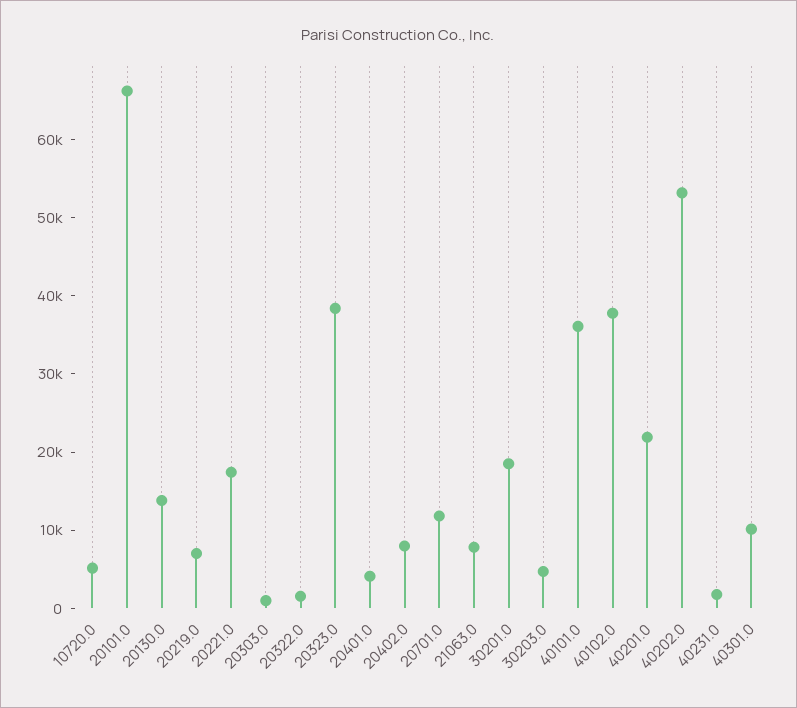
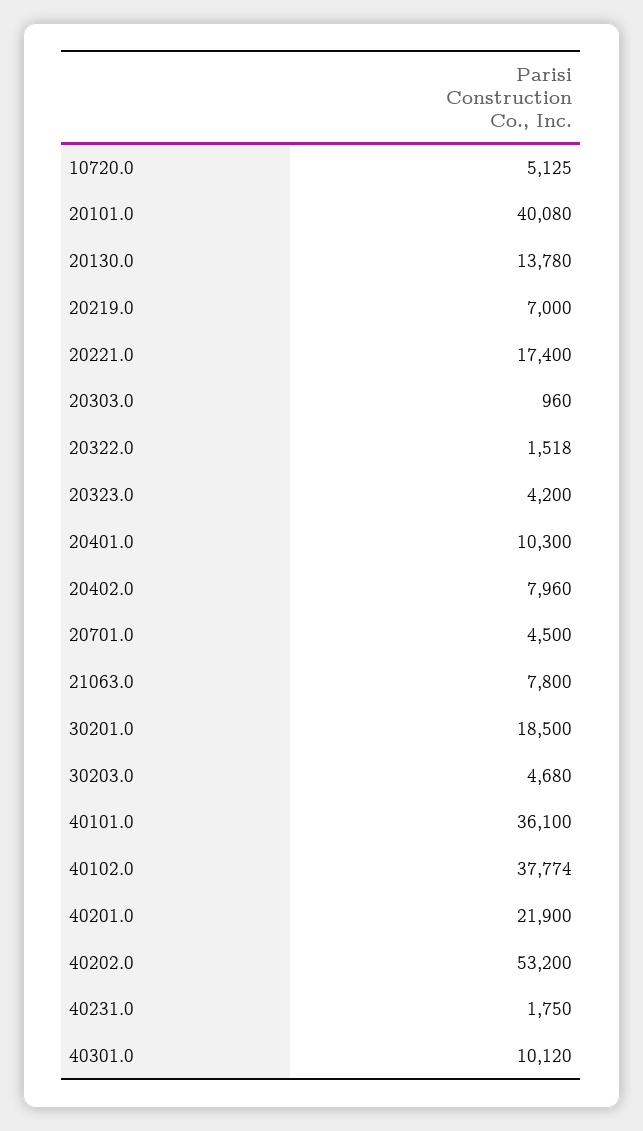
20101.0: 66000 -> 40080
20323.0: 38000 -> 4200
20401.0: 4000 -> 10300
20701.0: 12000 -> 4500

